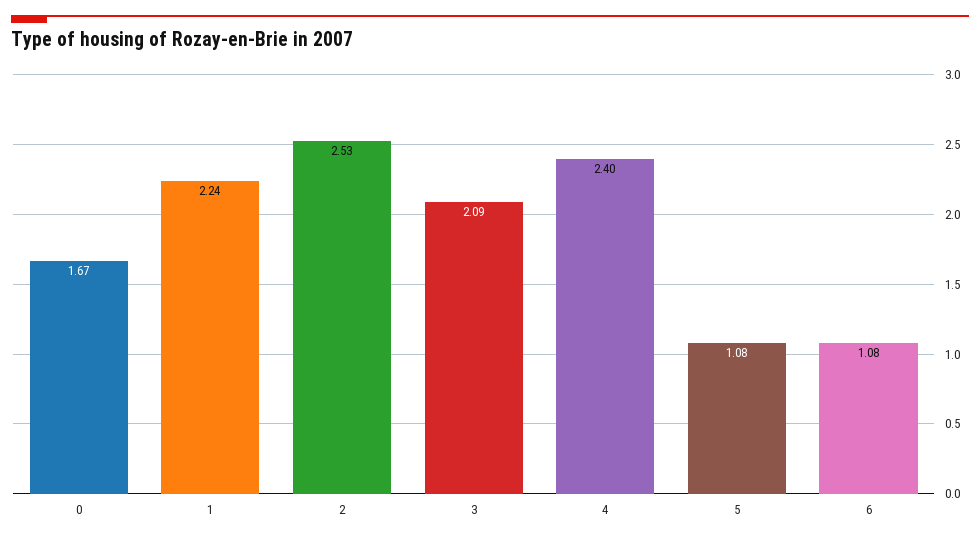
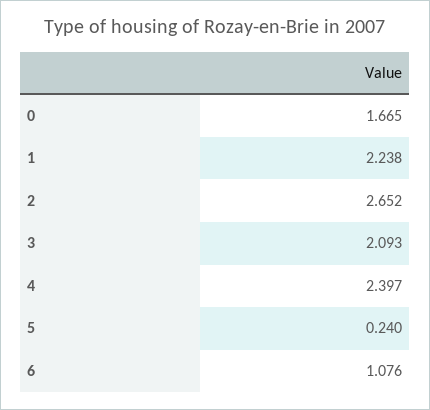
2: 2.53 -> 2.652
5: 1.08 -> 0.24

